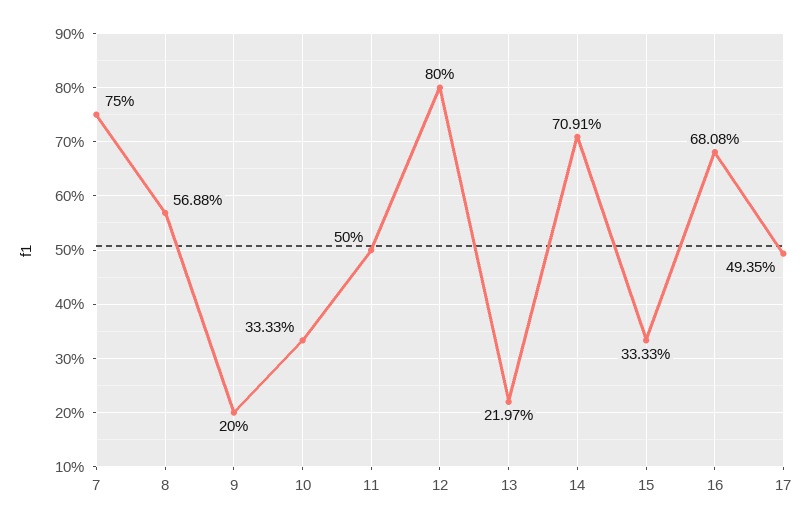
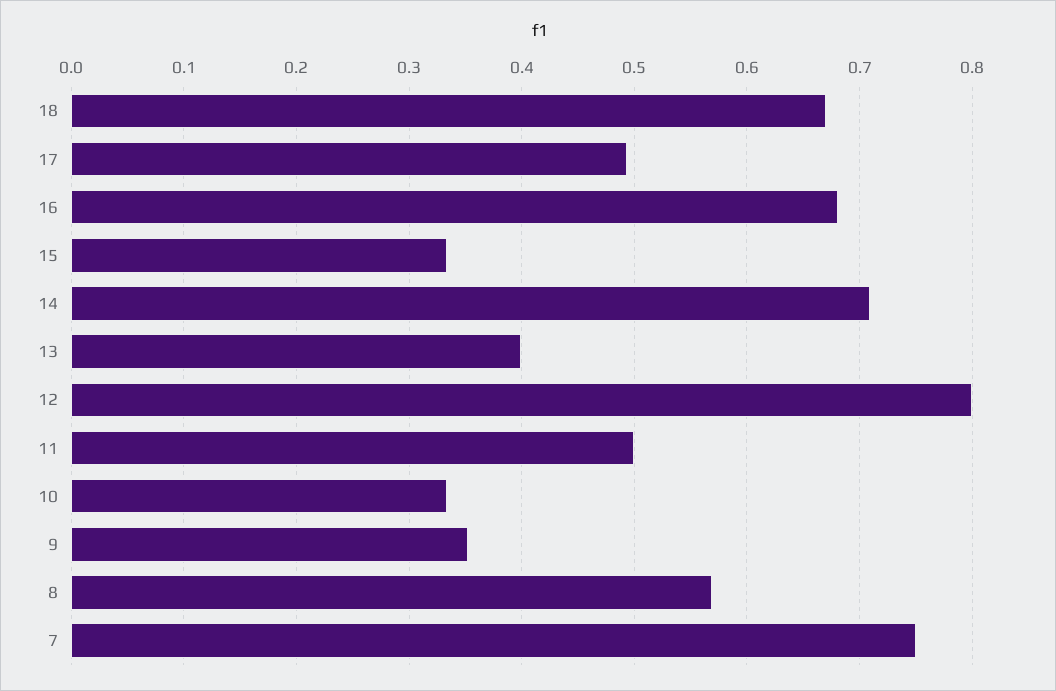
9: 0.2 -> 0.35
13: 0.2197 -> 0.4
18: none -> 0.67

